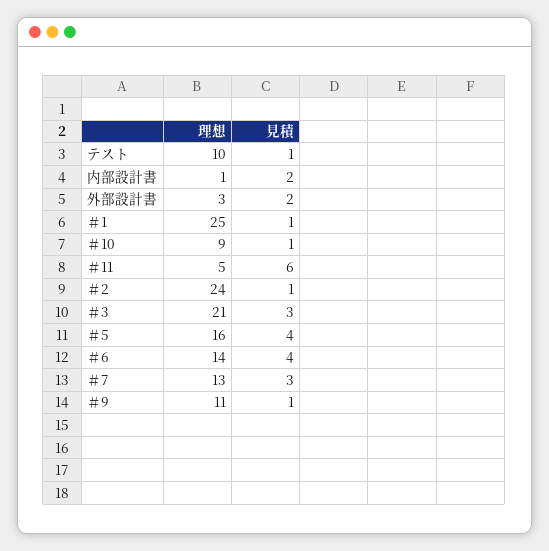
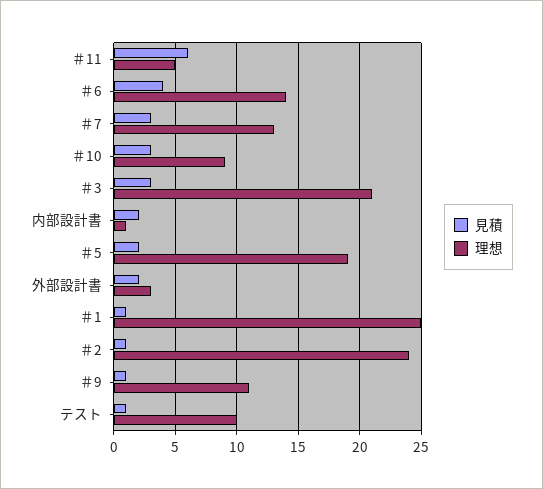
見積, ＃10: 1 -> 3
理想, ＃5: 16 -> 19
見積, ＃5: 4 -> 2

